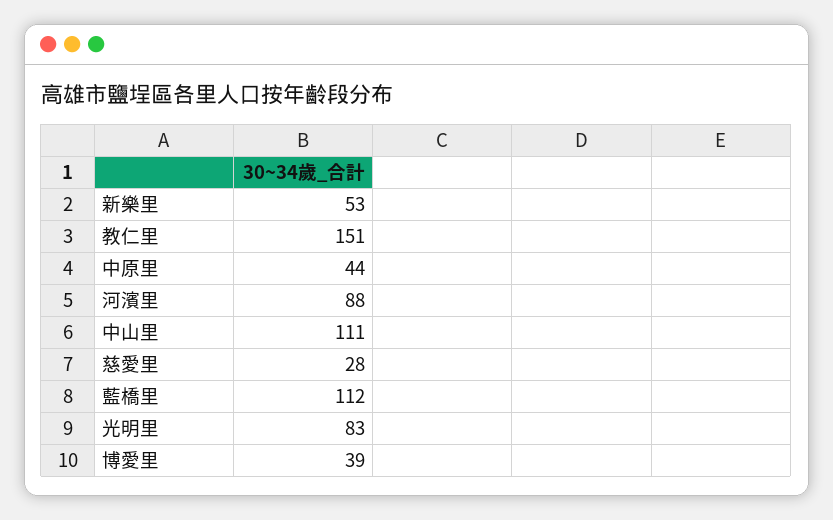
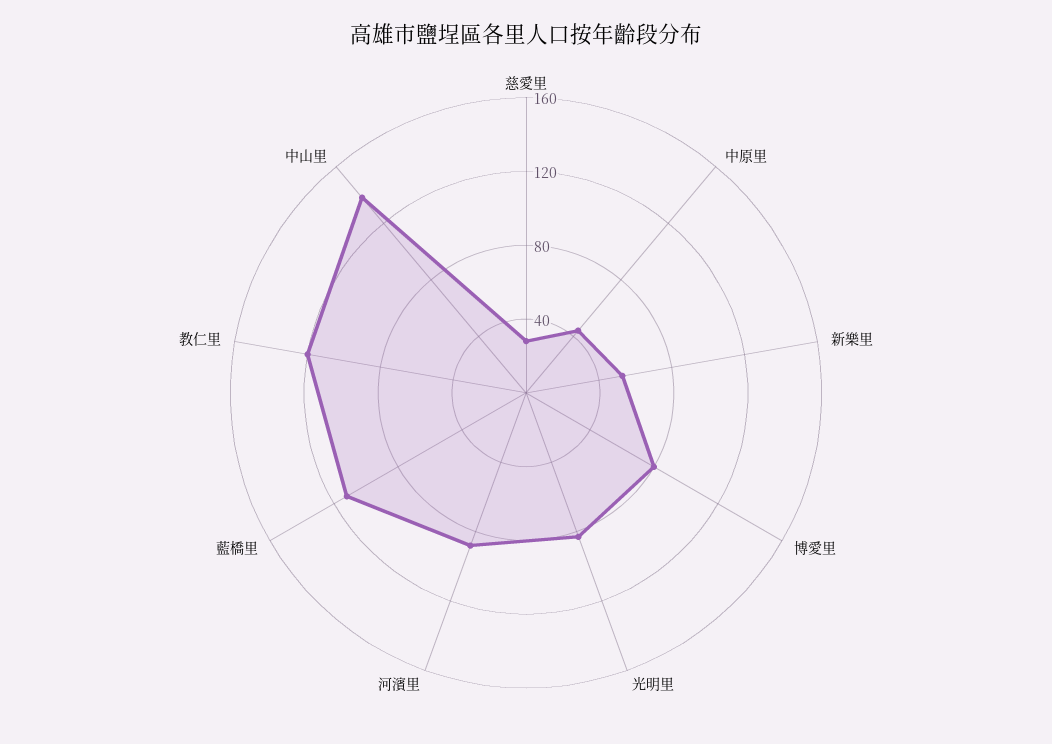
教仁里: 151 -> 120
中山里: 111 -> 140
博愛里: 39 -> 80

